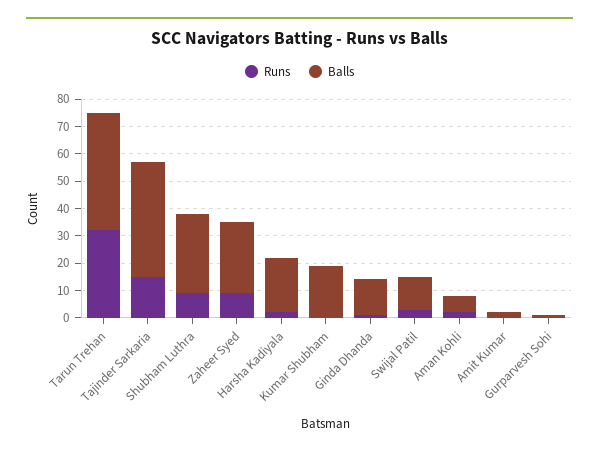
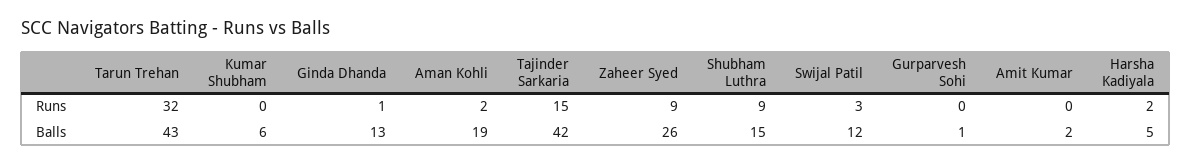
Balls, Shubham Luthra: 30 -> 15
Balls, Harsha Kadiyala: 20 -> 5
Balls, Kumar Shubham: 20 -> 6
Balls, Aman Kohli: 5 -> 19

